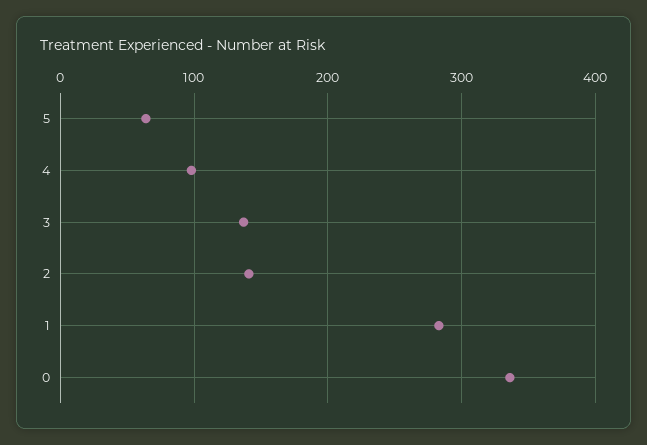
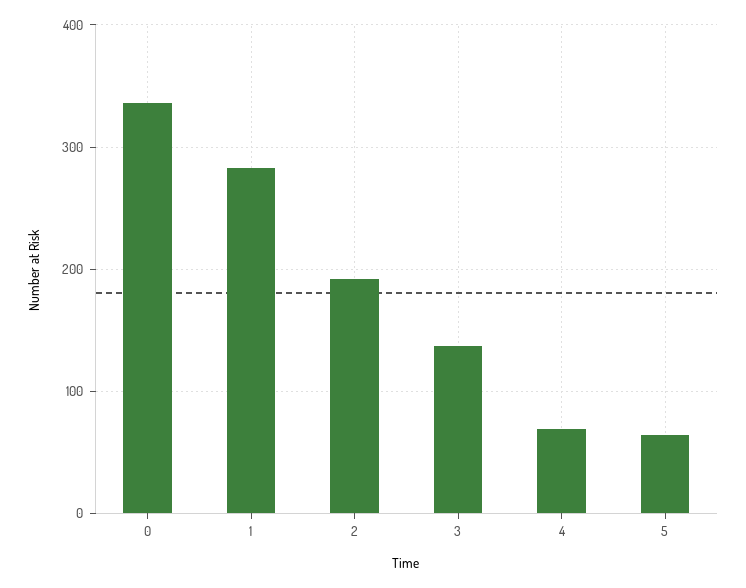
4: 100 -> 70
2: 140 -> 190

